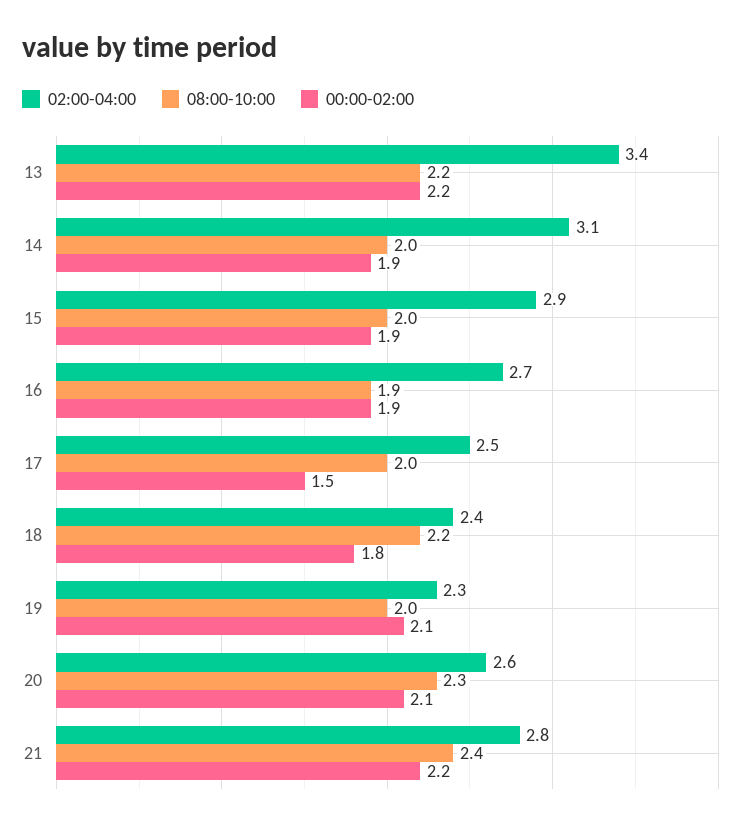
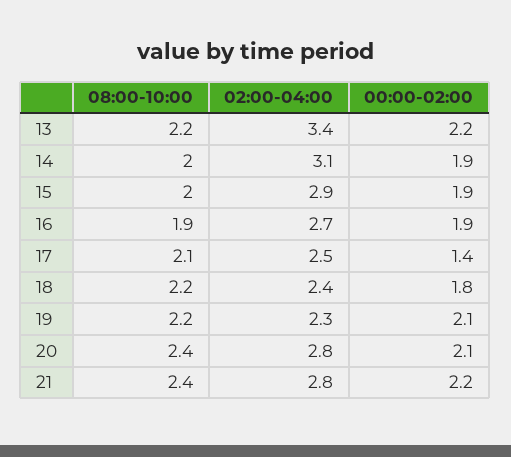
08:00-10:00, 17: 2 -> 2.1
00:00-02:00, 17: 1.5 -> 1.4
08:00-10:00, 19: 2 -> 2.2
02:00-04:00, 20: 2.6 -> 2.8
08:00-10:00, 20: 2.3 -> 2.4

